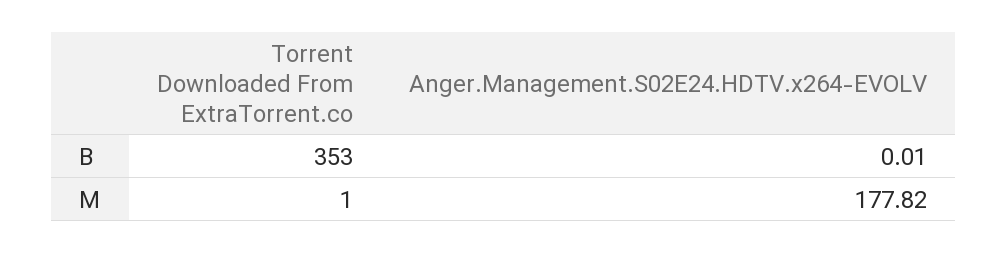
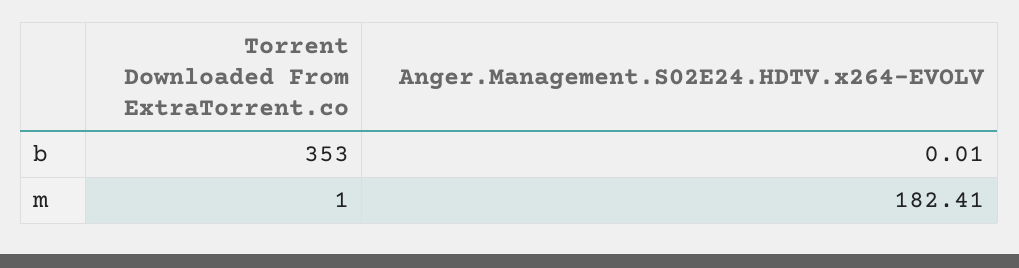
Anger.Management.S02E24.HDTV.x264-EVOLV, M: 177.82 -> 182.41

